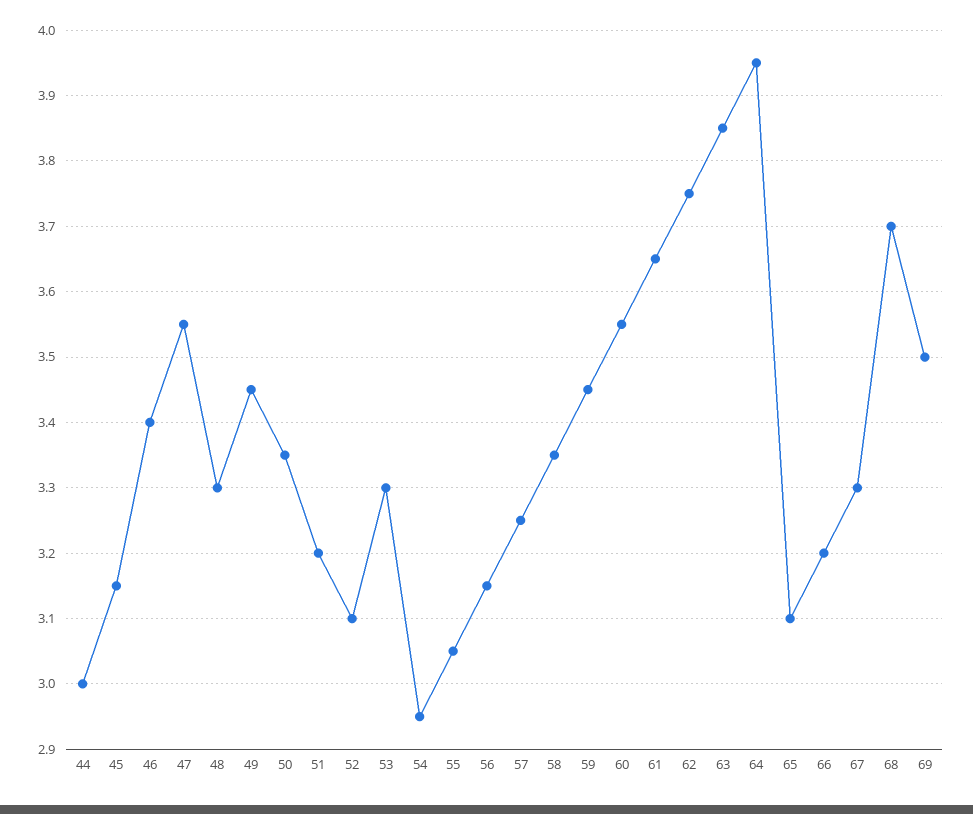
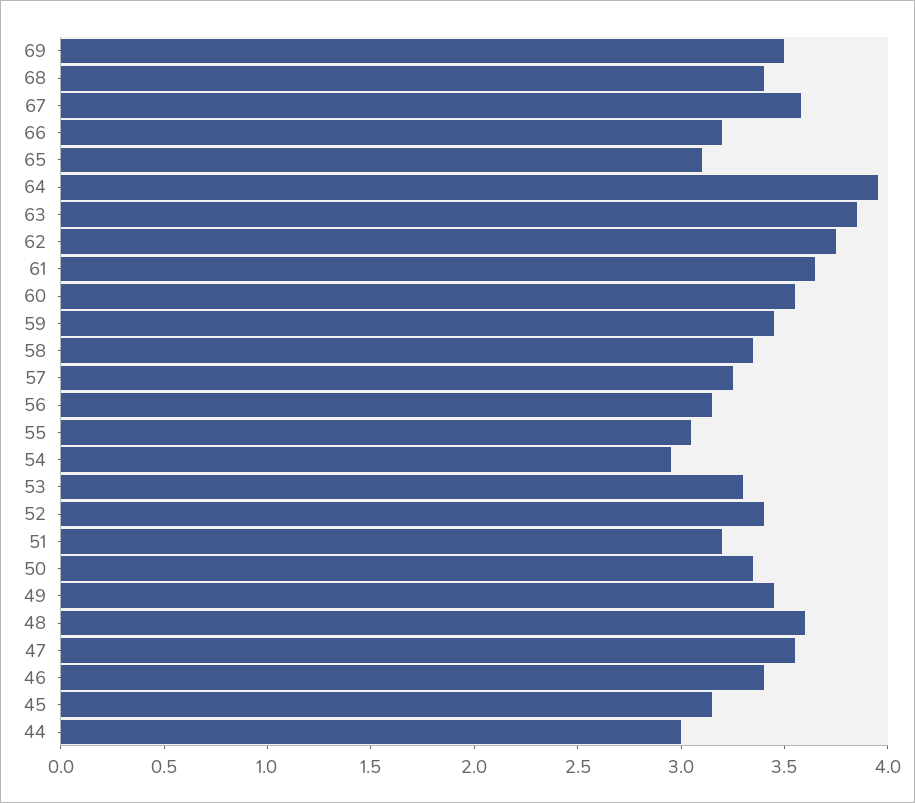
48: 3.3 -> 3.6
52: 3.1 -> 3.4
67: 3.3 -> 3.6
68: 3.7 -> 3.4

